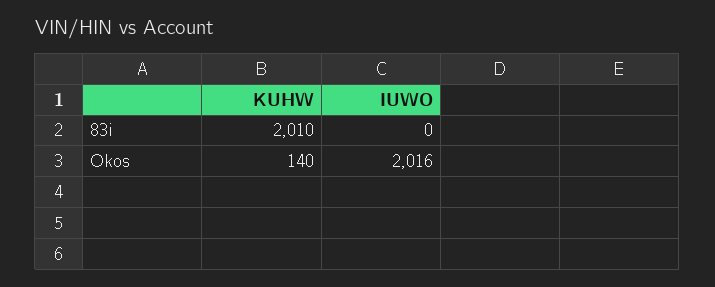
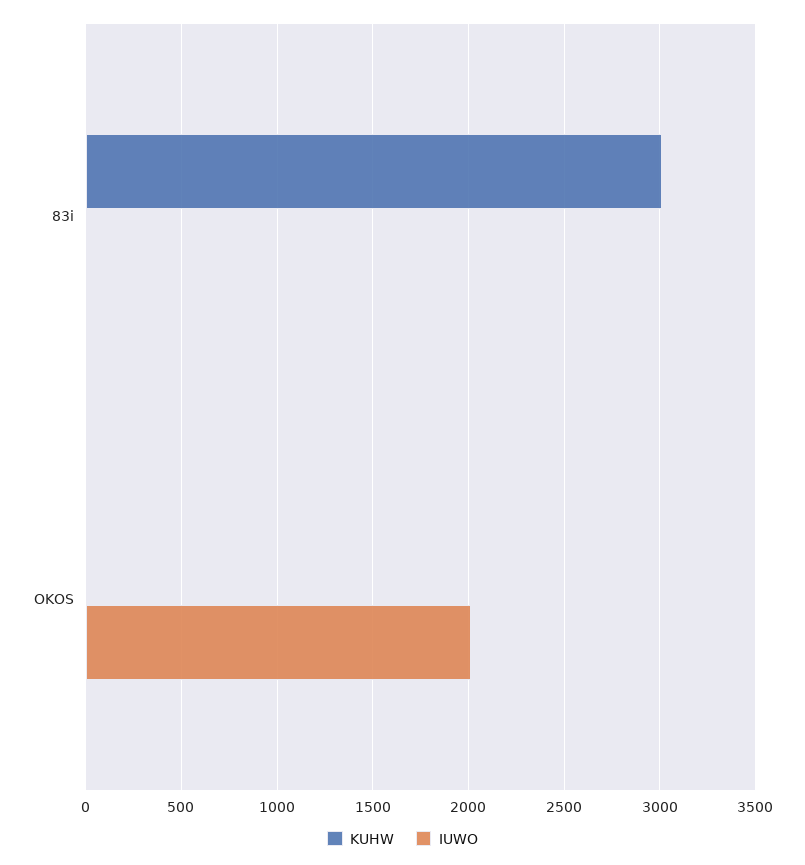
KUHW, 83i: 2010 -> 3000
KUHW, Okos: 140 -> 0

